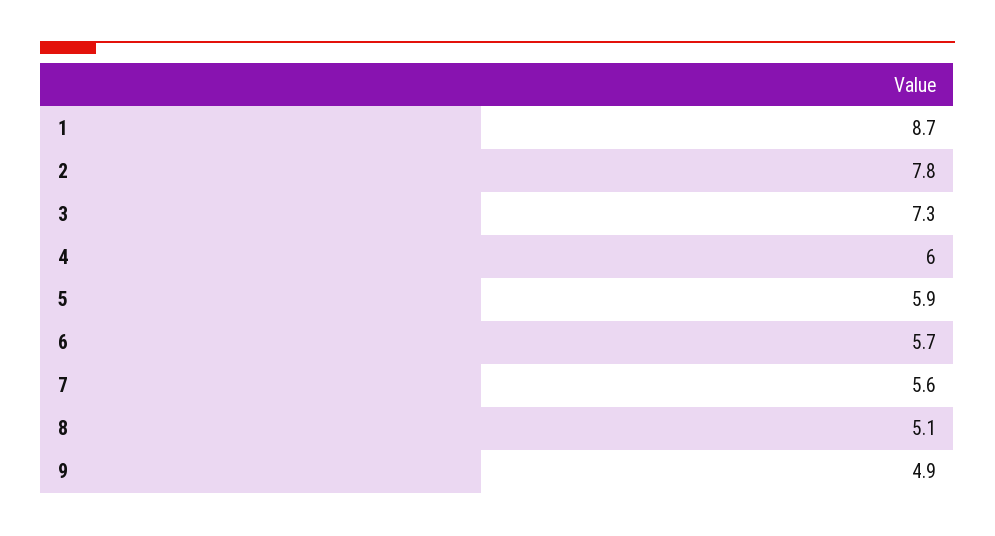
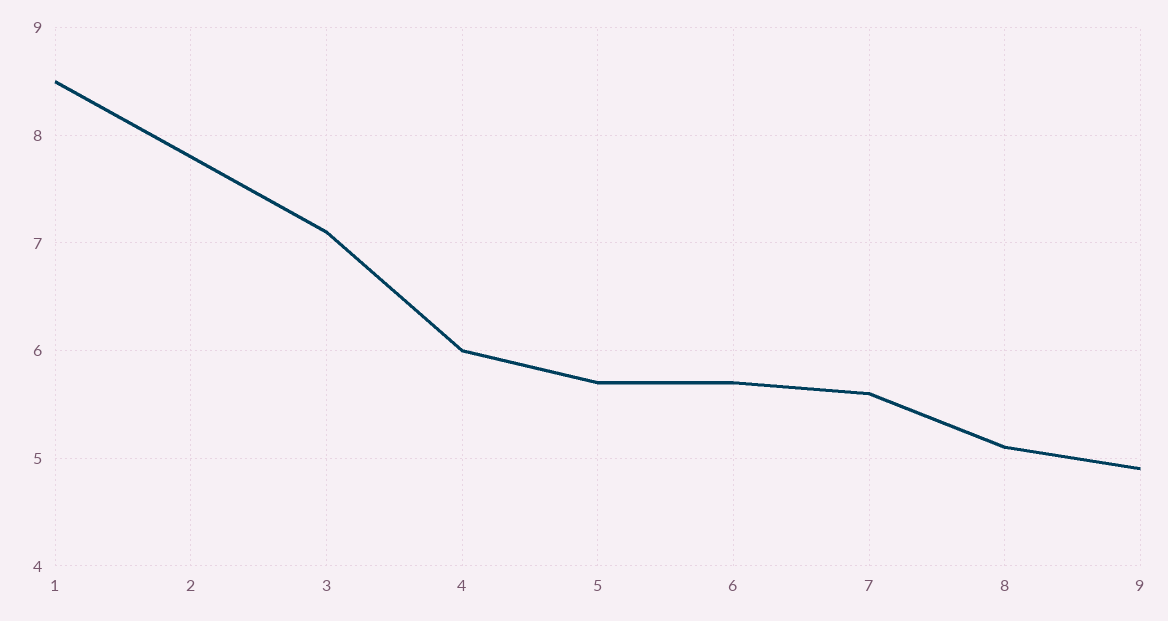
1: 8.7 -> 8.5
3: 7.3 -> 7.1
5: 5.9 -> 5.7

